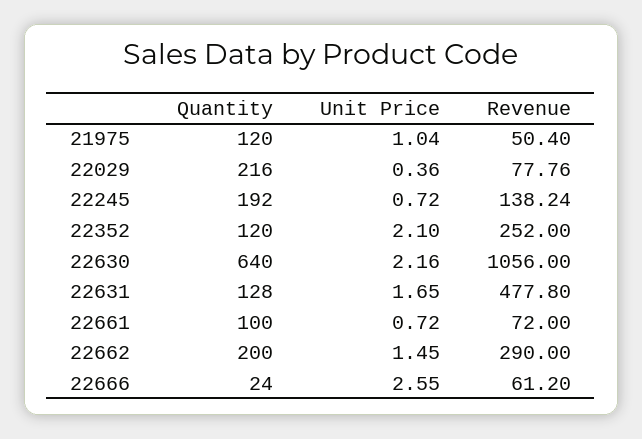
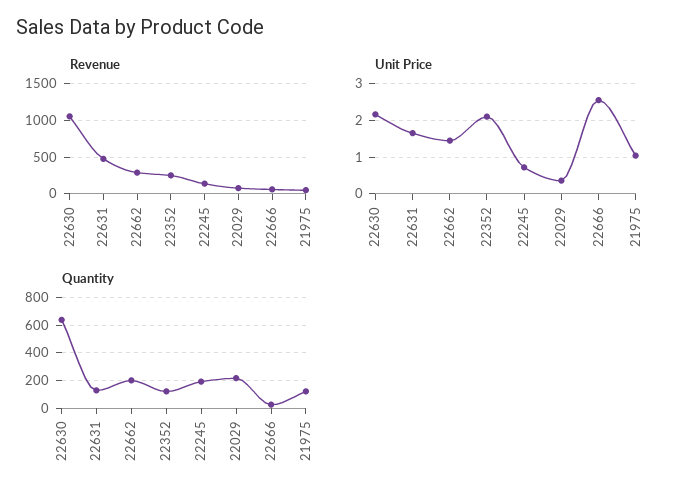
Quantity, 22661: 100 -> none
Unit Price, 22661: 0.72 -> none
Revenue, 22661: 72 -> none

